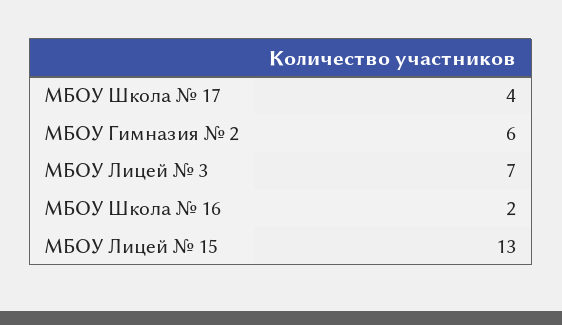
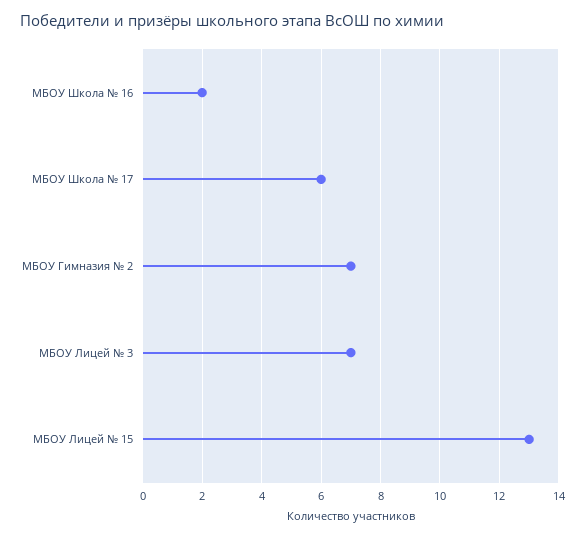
МБОУ Школа № 17: 4 -> 6
МБОУ Гимназия № 2: 6 -> 7

